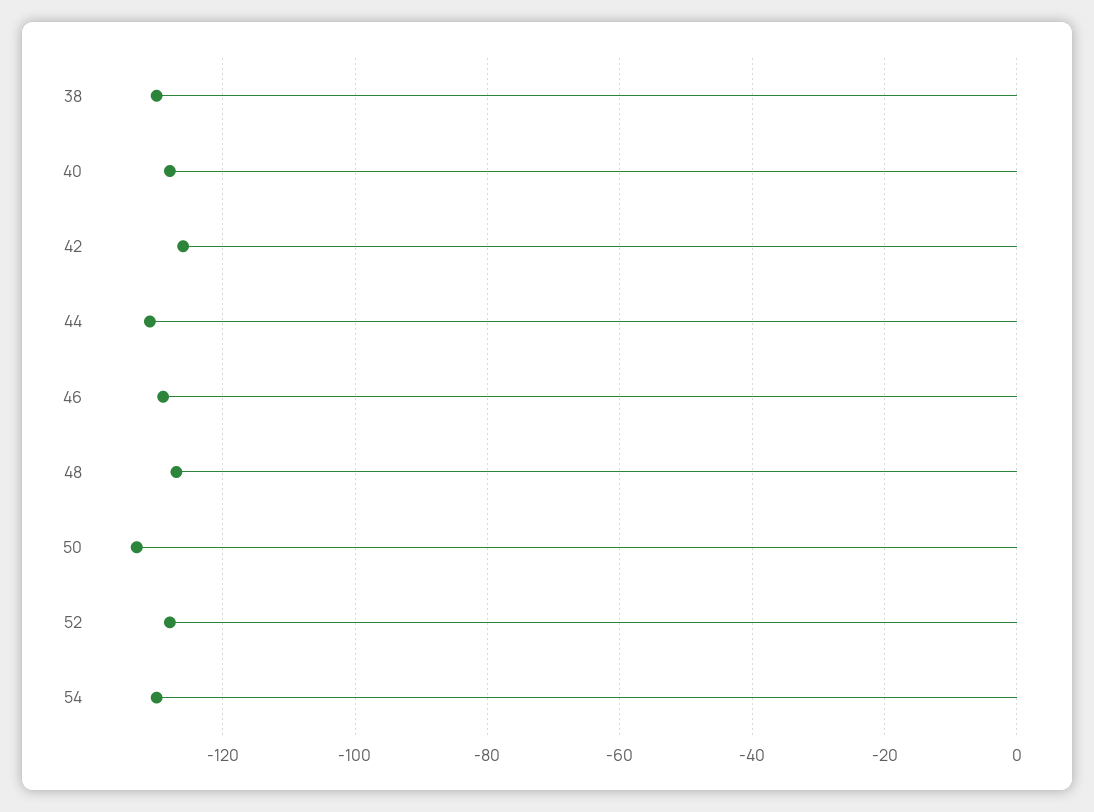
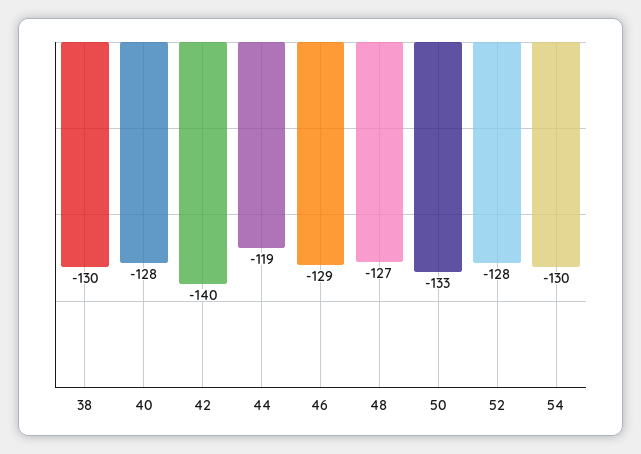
42: -125 -> -140
44: -130 -> -119

